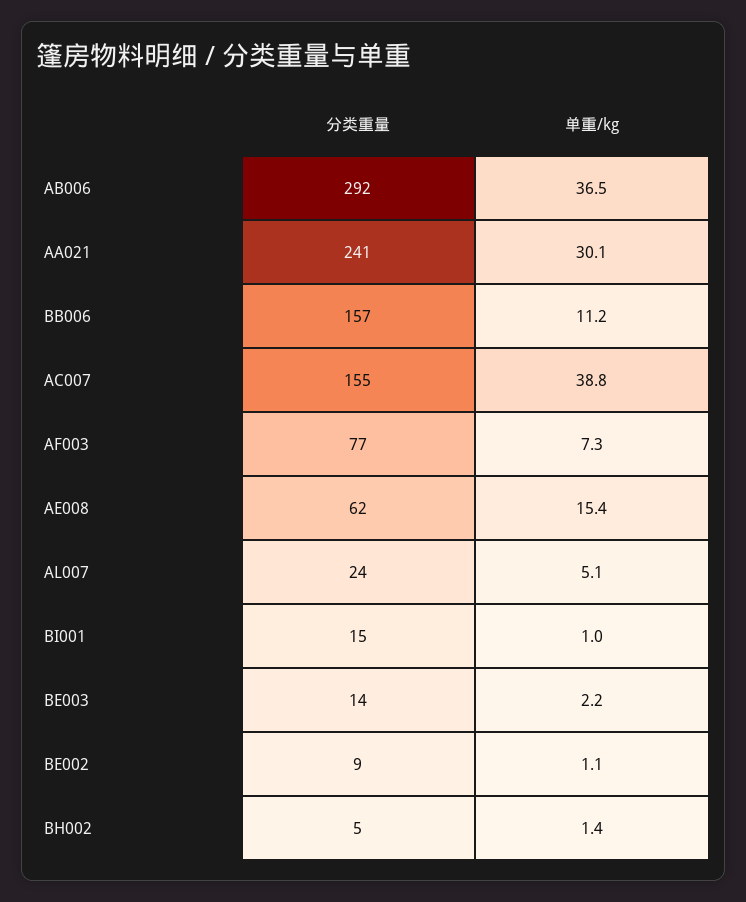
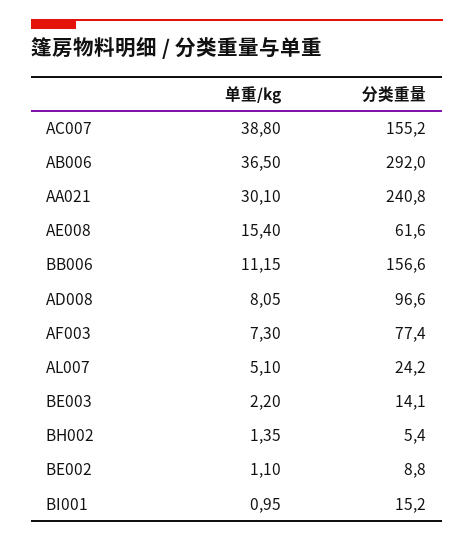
单重/kg, AD008: none -> 8.05
分类重量, AD008: none -> 96.6

